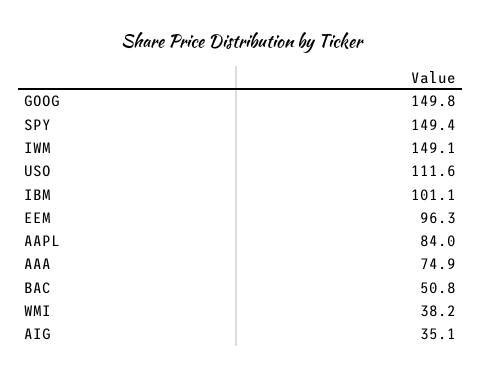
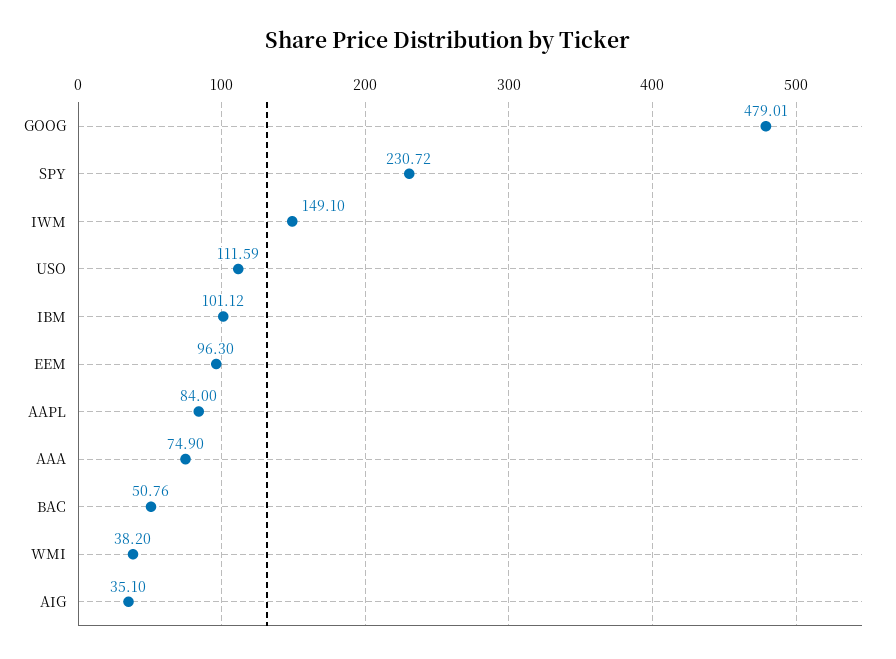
GOOG: 149.8 -> 479.01
SPY: 149.4 -> 230.72

